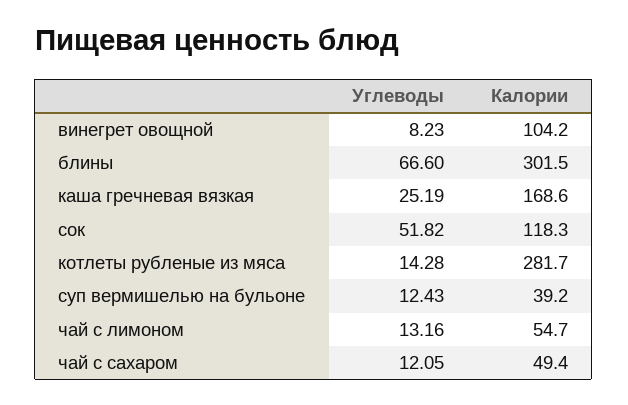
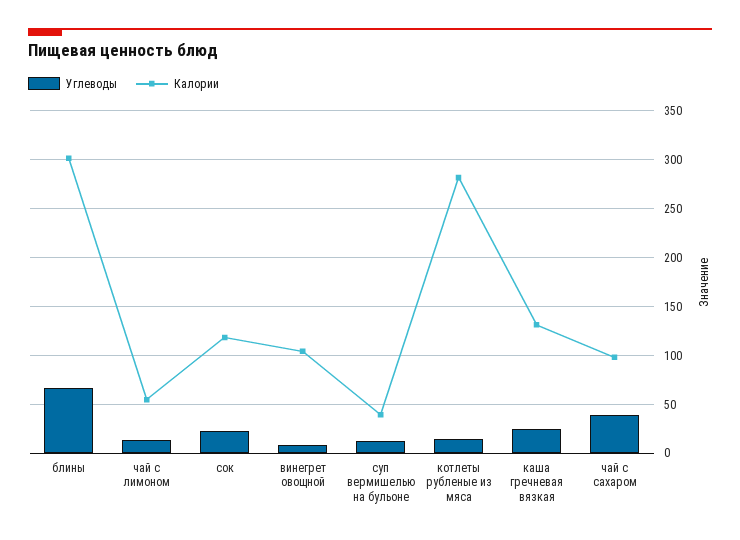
Калории, каша гречневая вязкая: 168.6 -> 130
Углеводы, сок: 51.82 -> 20
Углеводы, чай с сахаром: 12.05 -> 40
Калории, чай с сахаром: 49.4 -> 100

